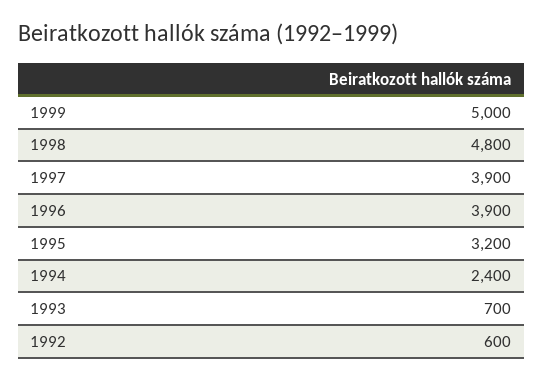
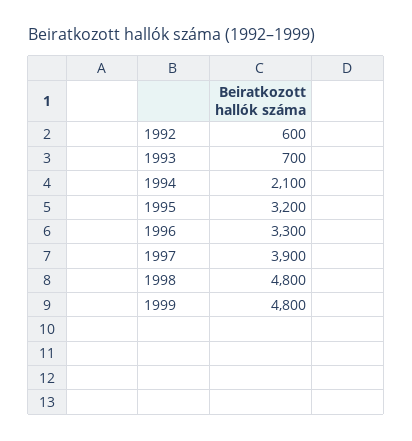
1999: 5000 -> 4800
1996: 3900 -> 3300
1994: 2400 -> 2100

